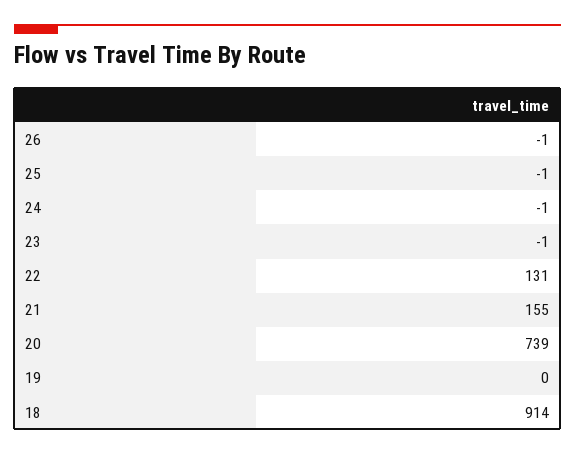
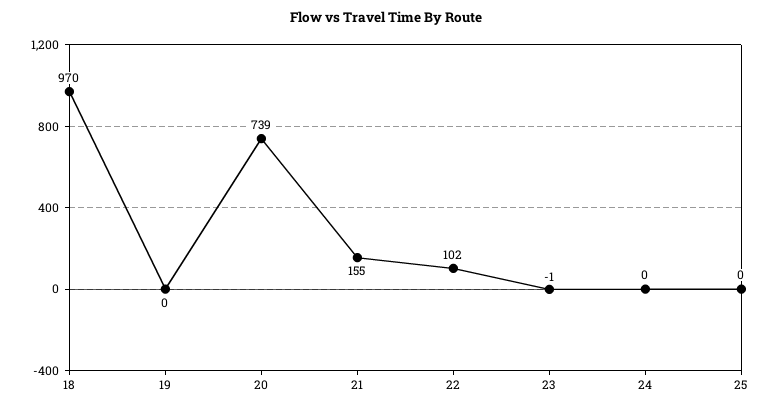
26: -1 -> none
25: -1 -> 0
24: -1 -> 0
22: 131 -> 102
18: 914 -> 970

